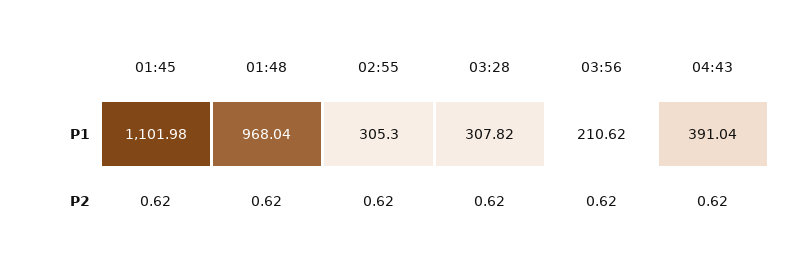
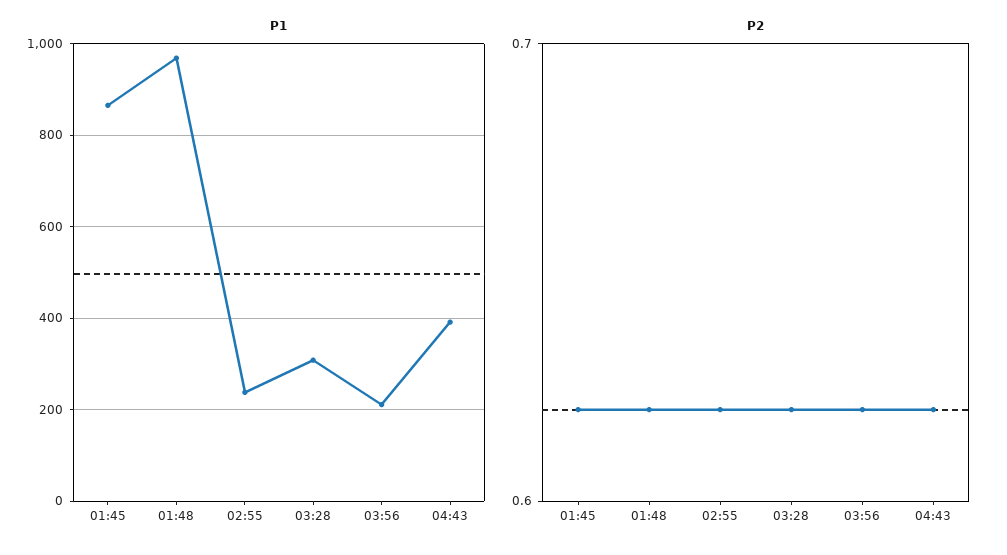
P1, 01:45: 1101.98 -> 860
P1, 02:55: 305.3 -> 240

